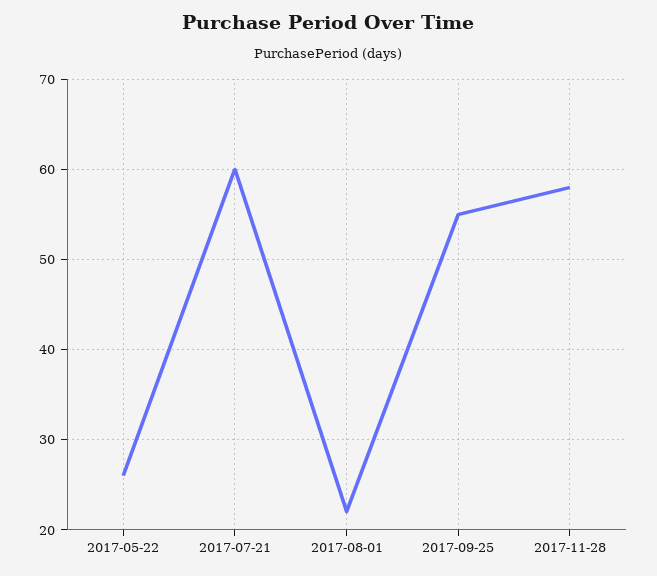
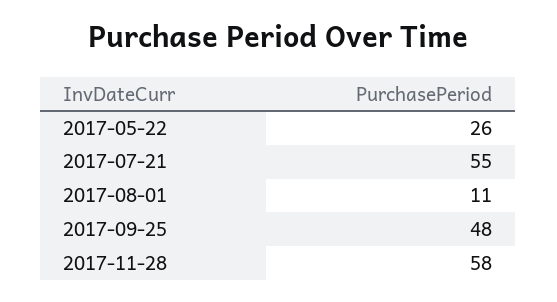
2017-07-21: 60 -> 55
2017-08-01: 22 -> 11
2017-09-25: 55 -> 48

